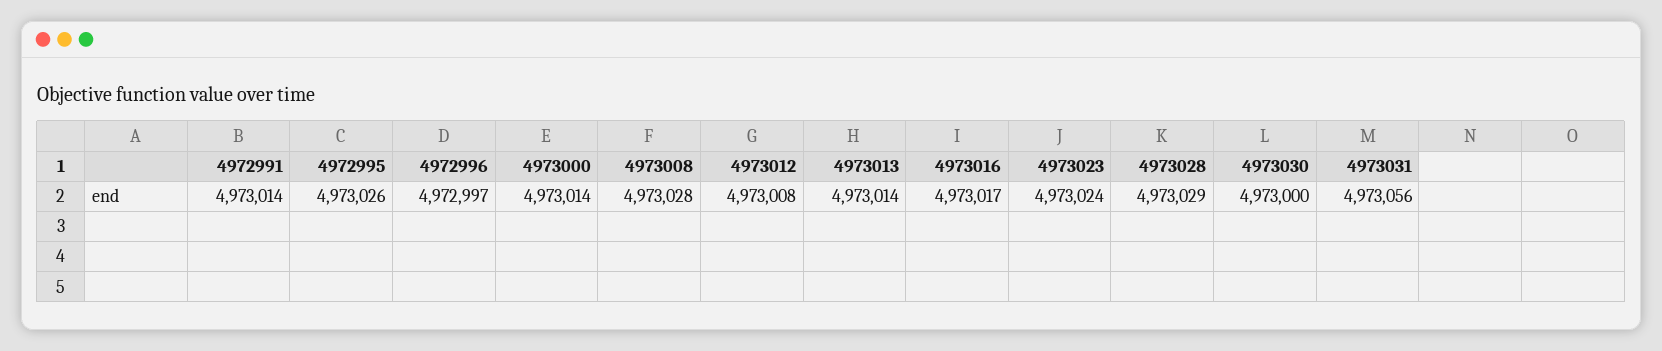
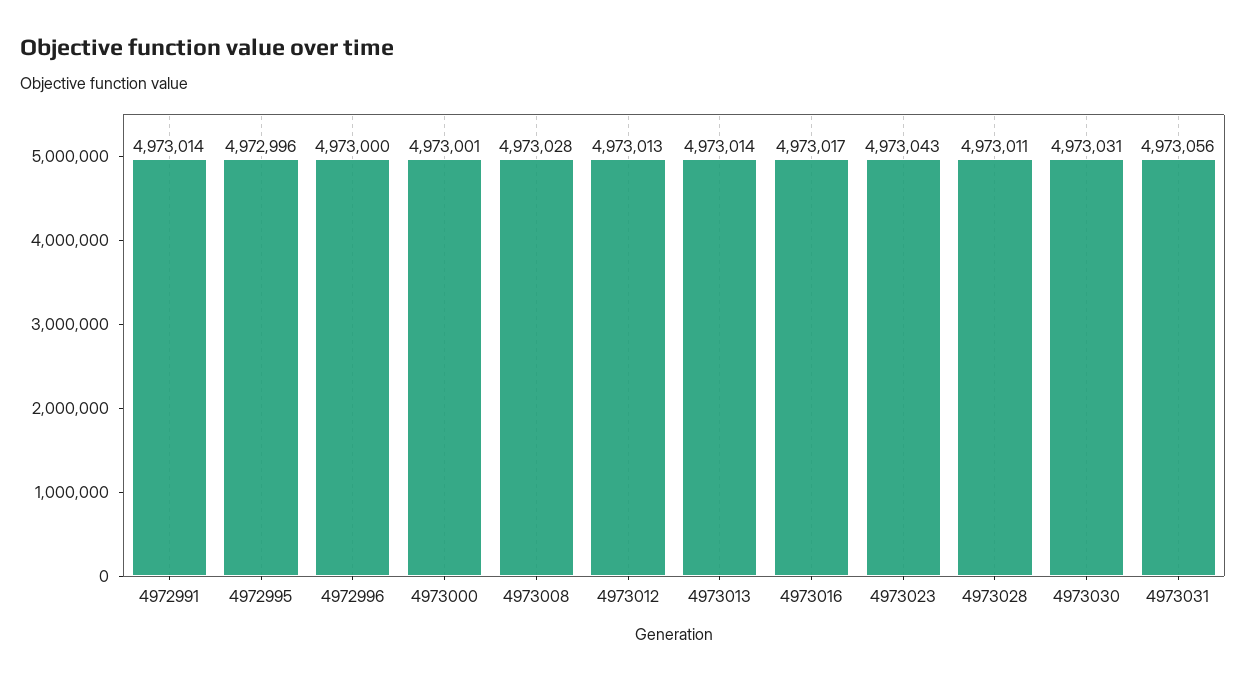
4972995: 4973026 -> 4972996
4972996: 4972997 -> 4973000
4973000: 4973014 -> 4973001
4973012: 4973008 -> 4973013
4973023: 4973024 -> 4973043
4973028: 4973029 -> 4973011
4973030: 4973000 -> 4973031

